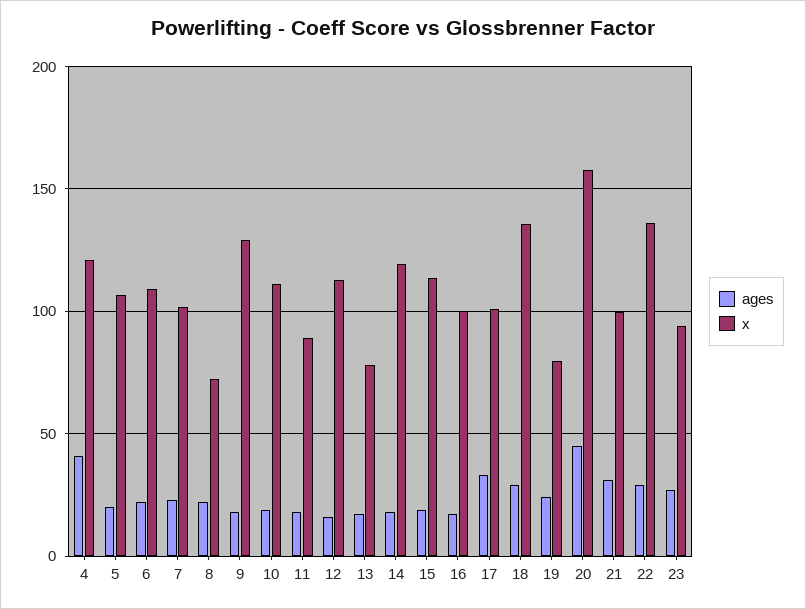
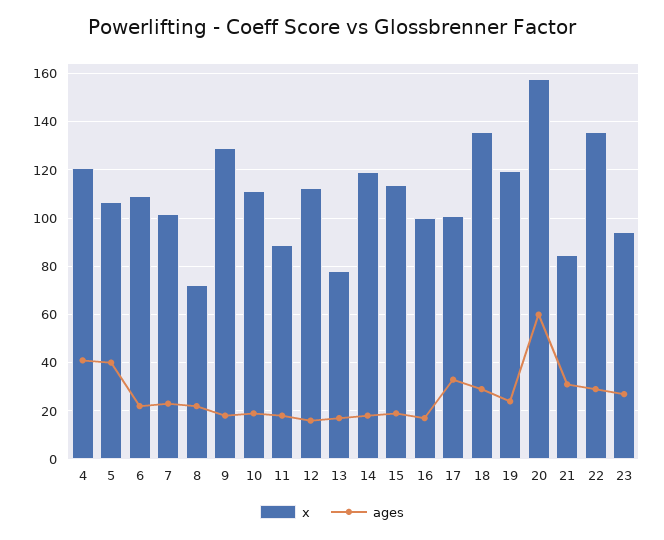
ages, 5: 20 -> 40
x, 19: 80 -> 120
ages, 20: 45 -> 60
x, 21: 100 -> 85

